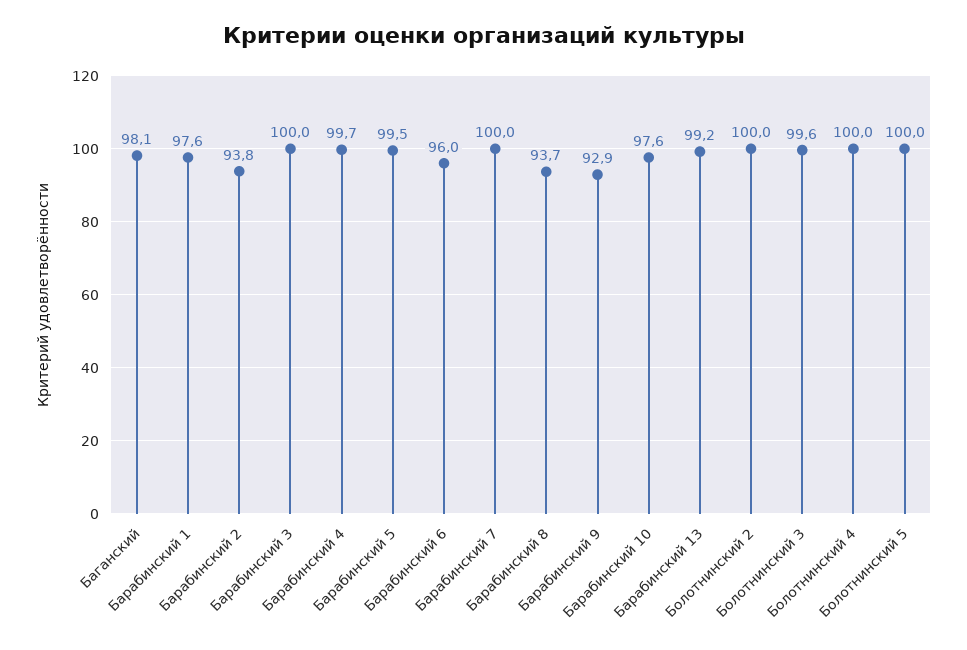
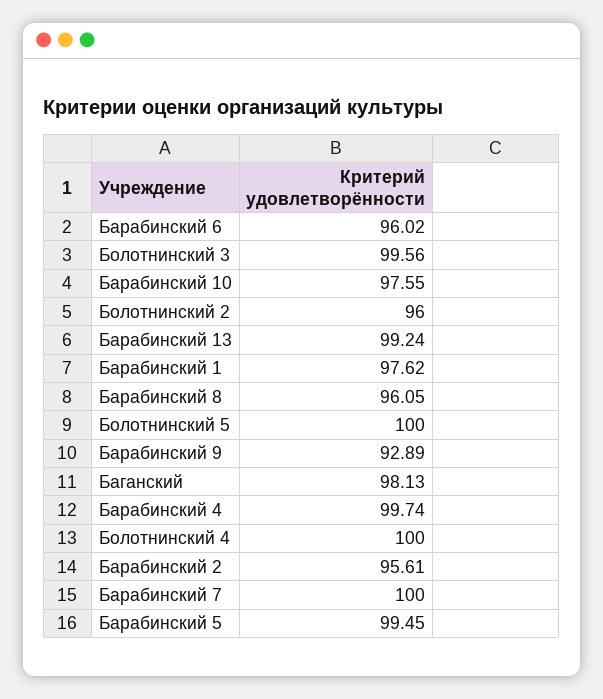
Барабинский 2: 93.8 -> 95.61
Барабинский 3: 100 -> none
Барабинский 8: 93.7 -> 96.05
Болотнинский 2: 100 -> 96

